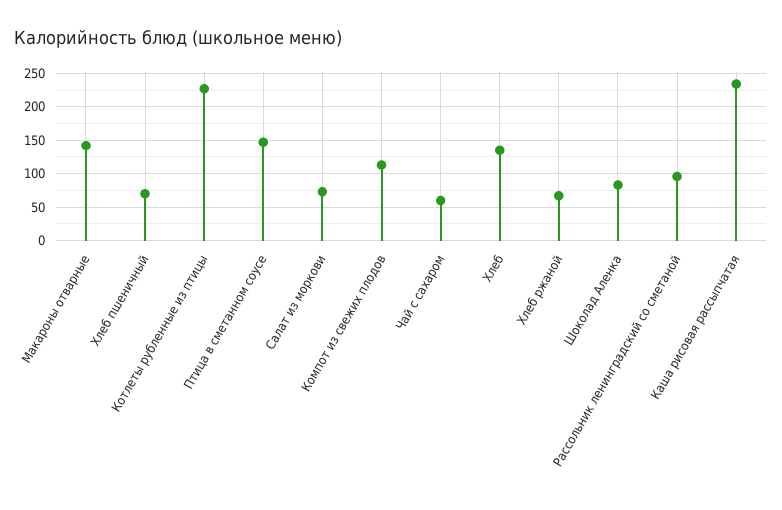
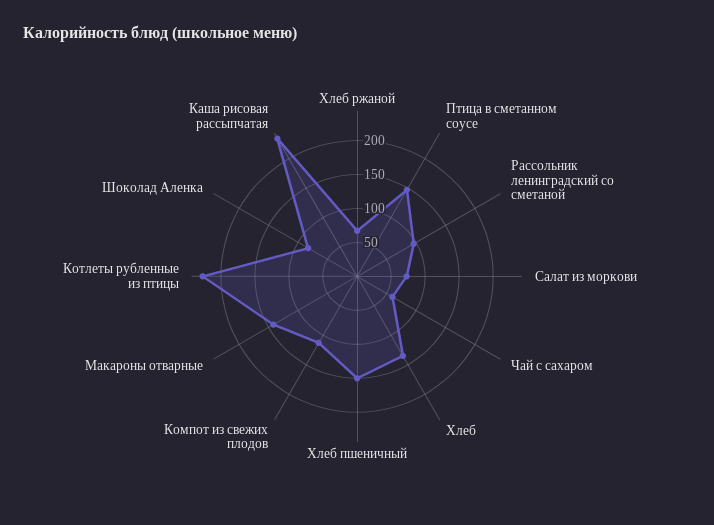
Хлеб пшеничный: 70 -> 150

